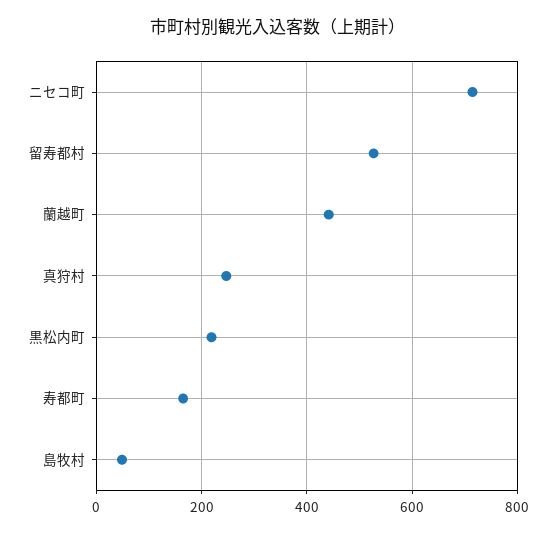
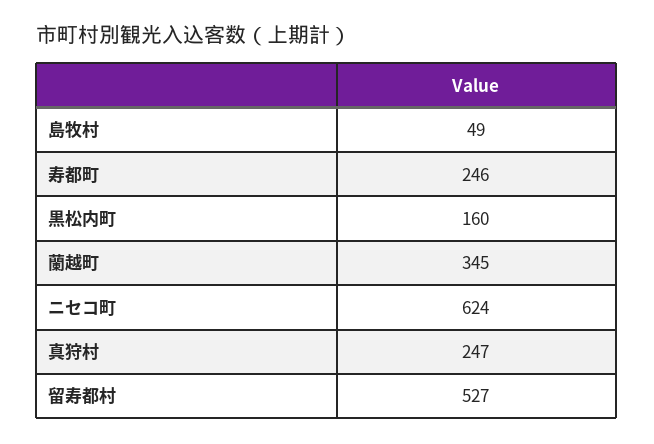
ニセコ町: 720 -> 624
蘭越町: 440 -> 345
黒松内町: 220 -> 160
寿都町: 160 -> 246

